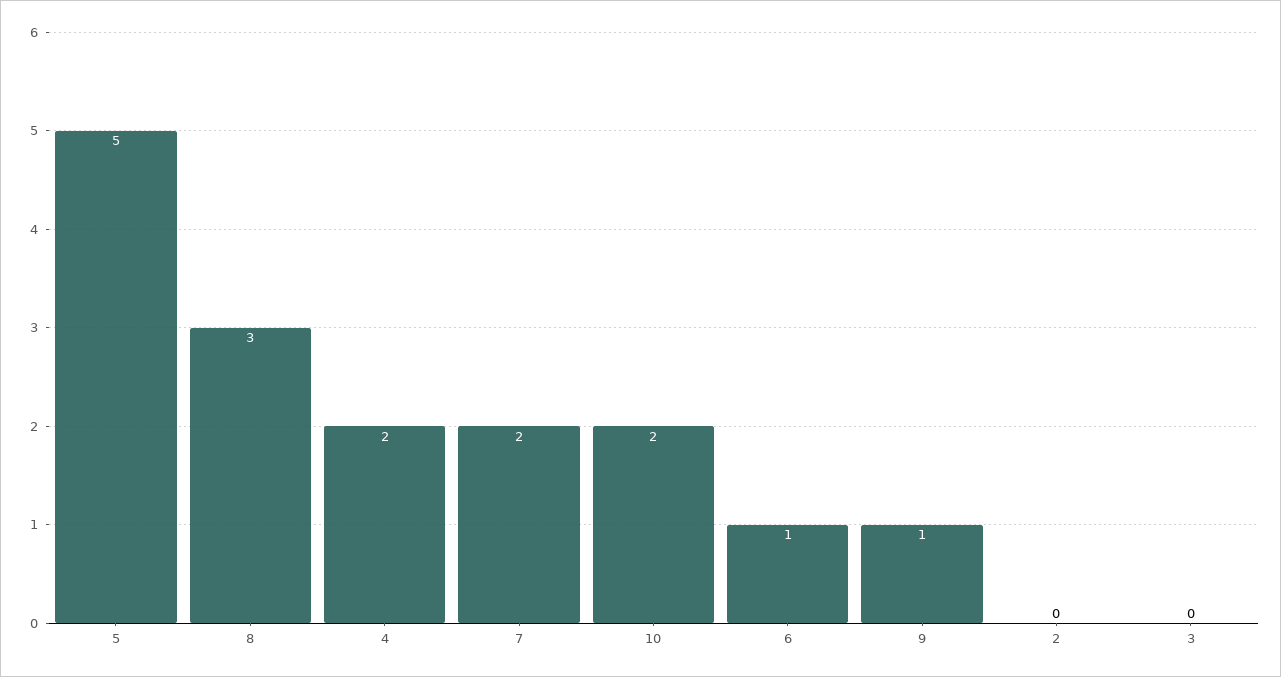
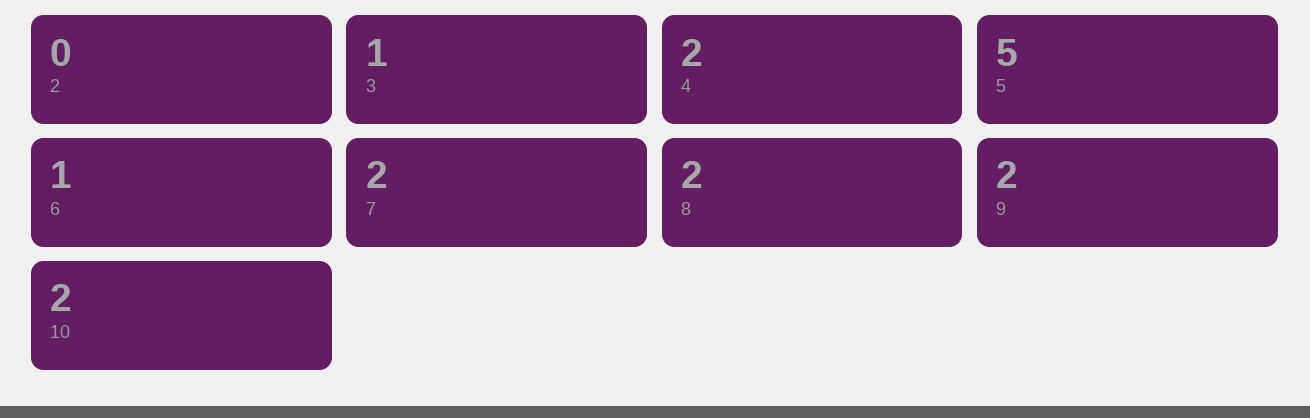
8: 3 -> 2
9: 1 -> 2
3: 0 -> 1

